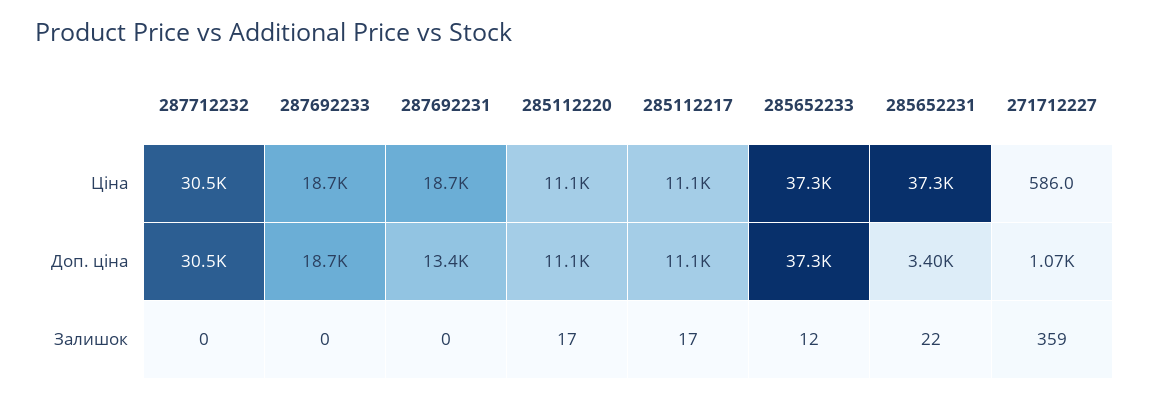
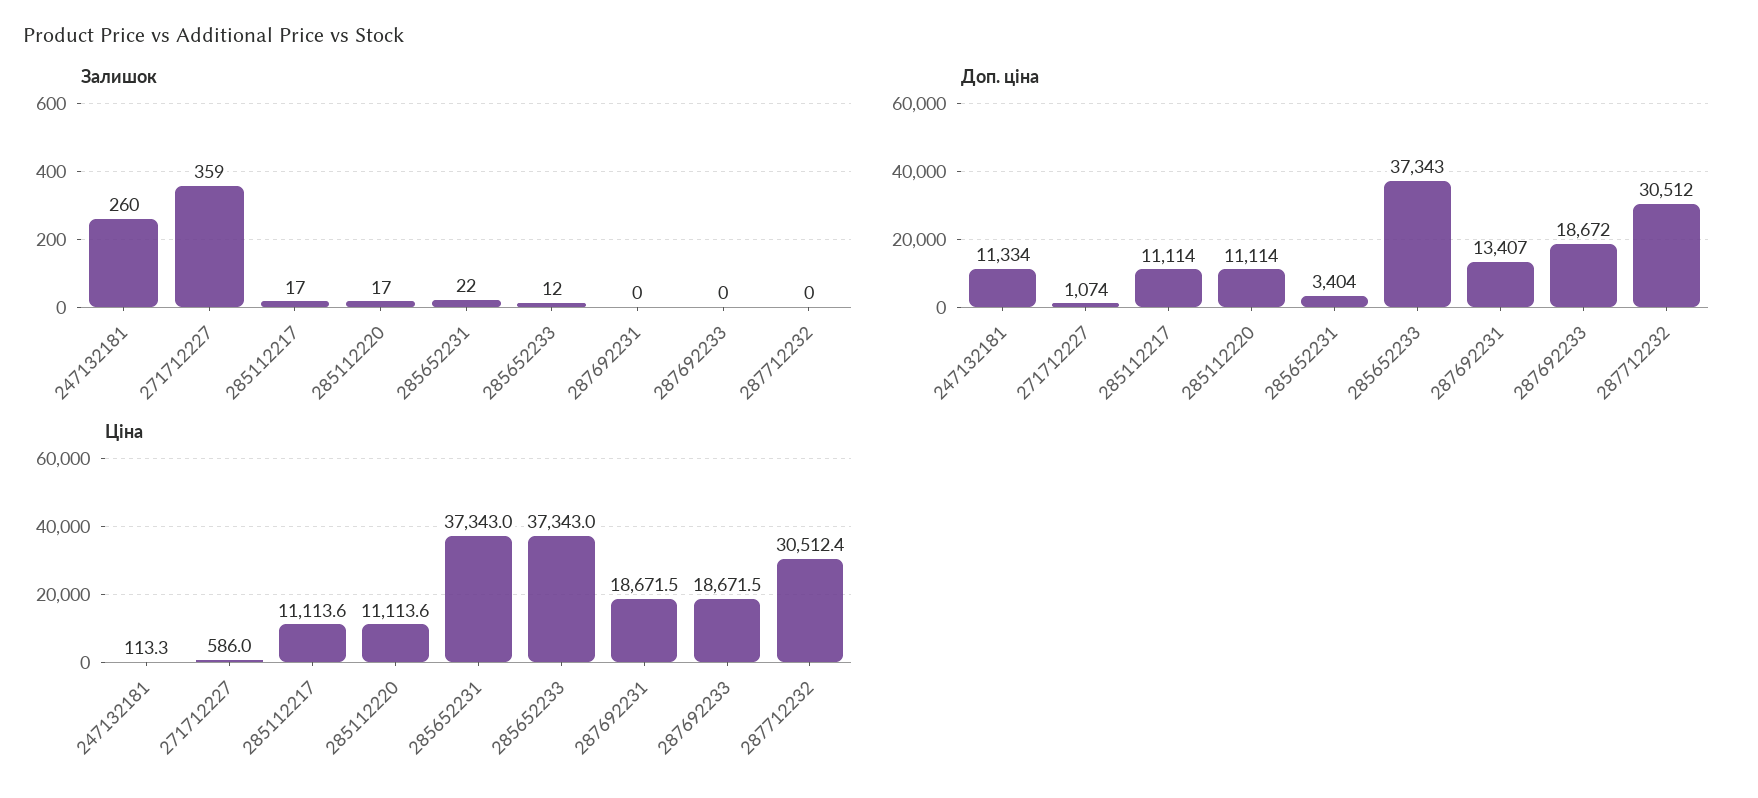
Залишок, 247132181: none -> 260
Доп. ціна, 247132181: none -> 11334
Ціна, 247132181: none -> 113.3

